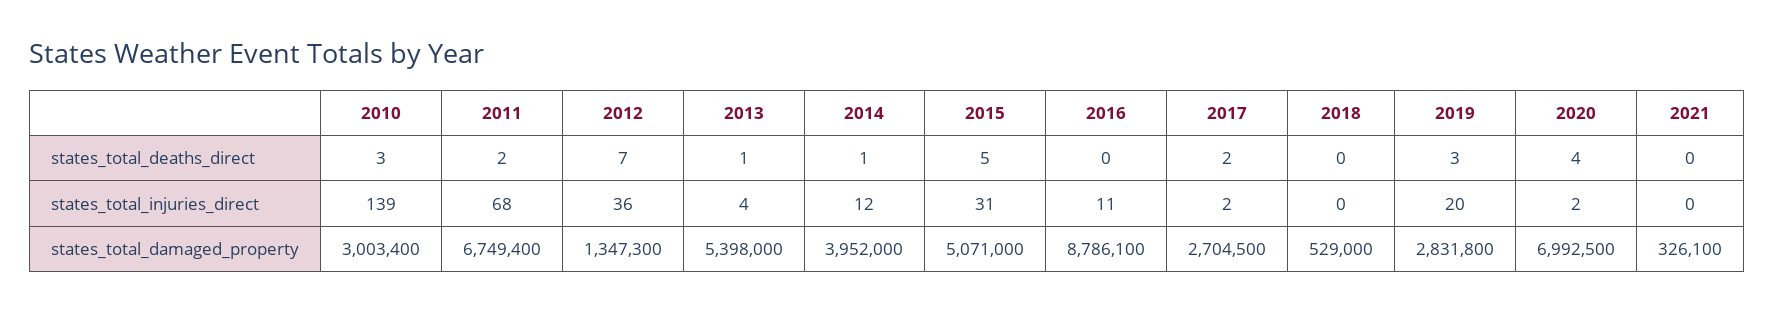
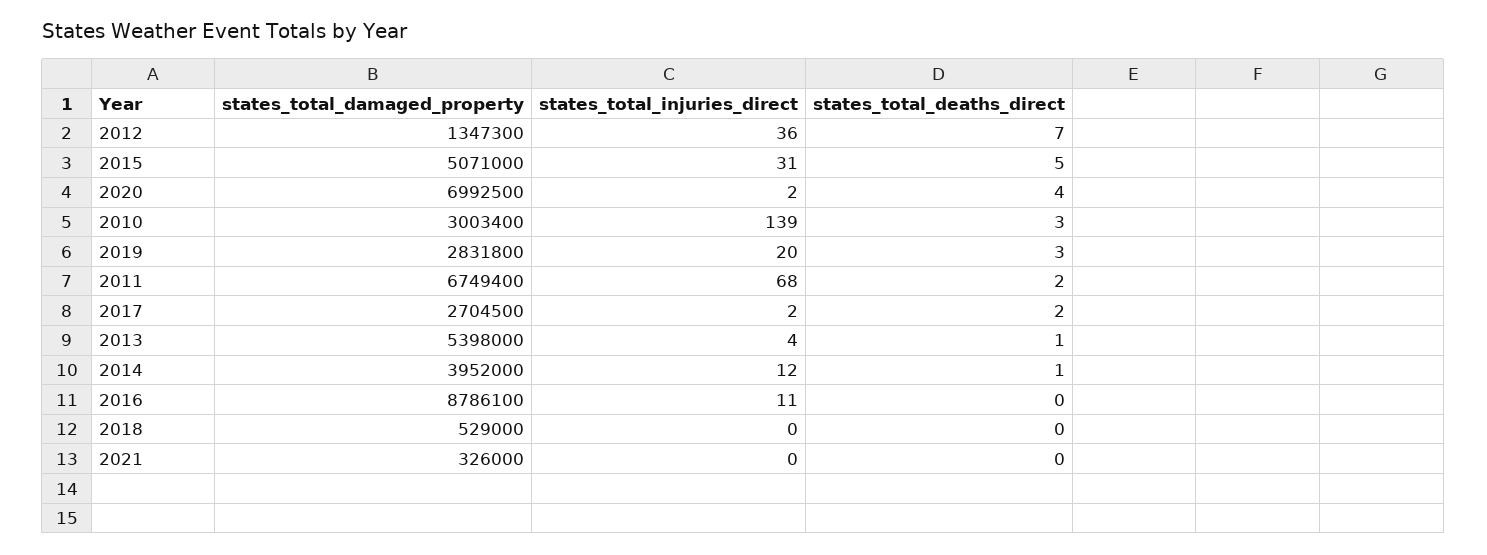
2021, states_total_damaged_property: 326100 -> 326000

